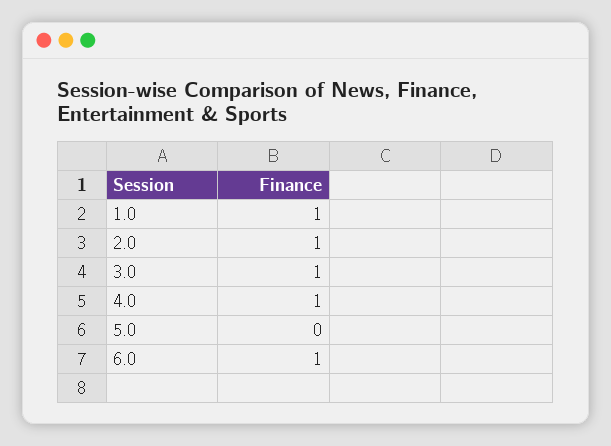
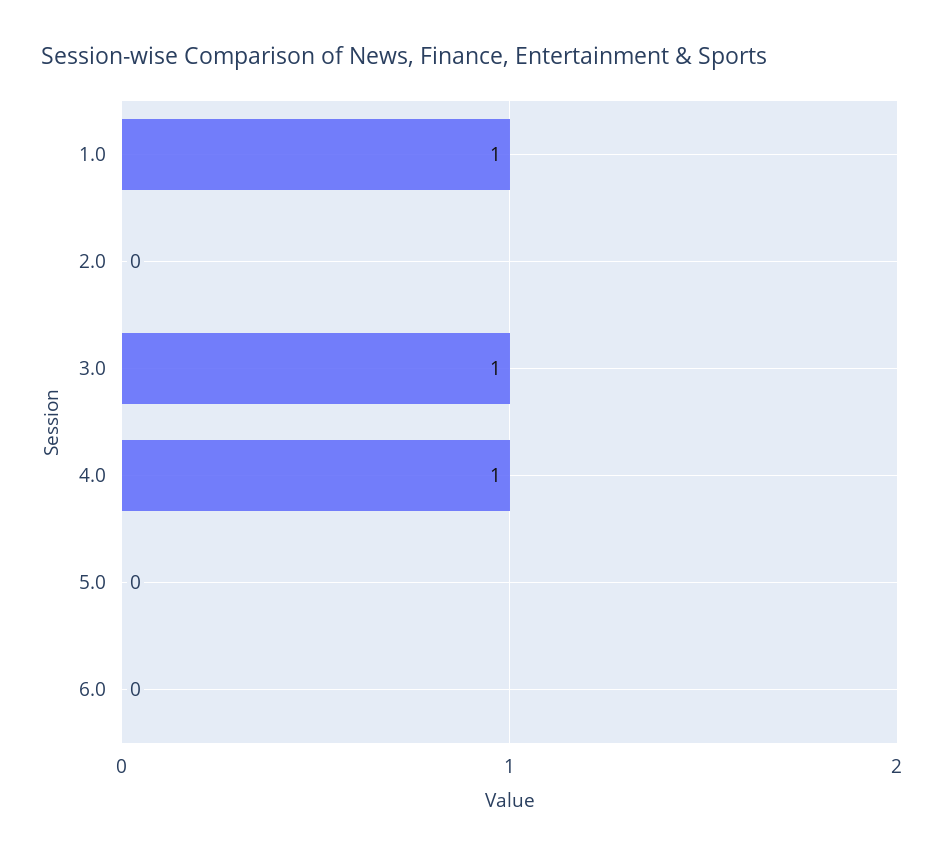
2.0: 1 -> 0
6.0: 1 -> 0

